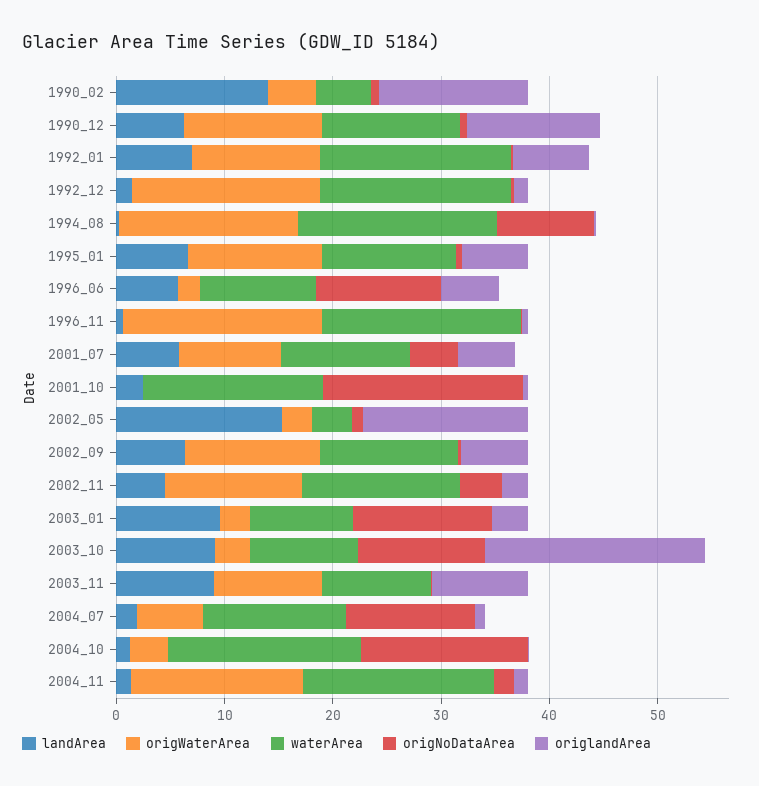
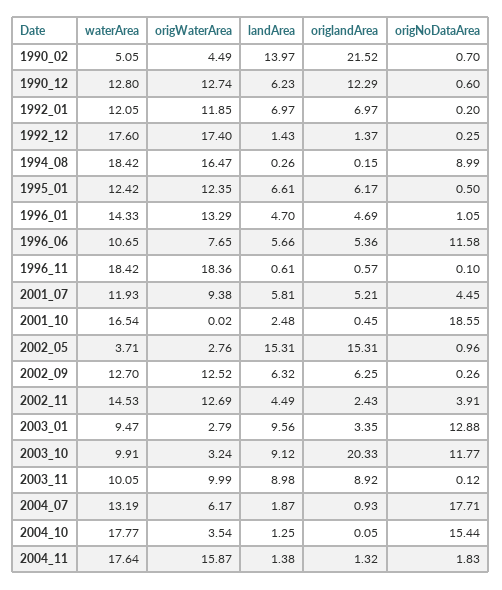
origlandArea, 1990_02: 14 -> 21.52
waterArea, 1992_01: 18 -> 12.05
origWaterArea, 1996_06: 2 -> 7.65
origNoDataArea, 2004_07: 12 -> 17.71
waterArea, 1996_01: none -> 14.33
origWaterArea, 1996_01: none -> 13.29
landArea, 1996_01: none -> 4.7
origlandArea, 1996_01: none -> 4.69
origNoDataArea, 1996_01: none -> 1.05

